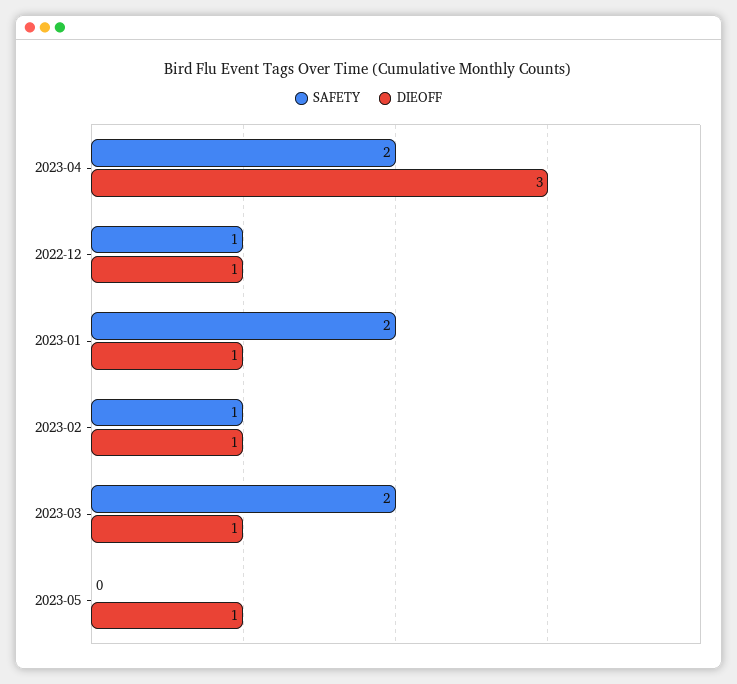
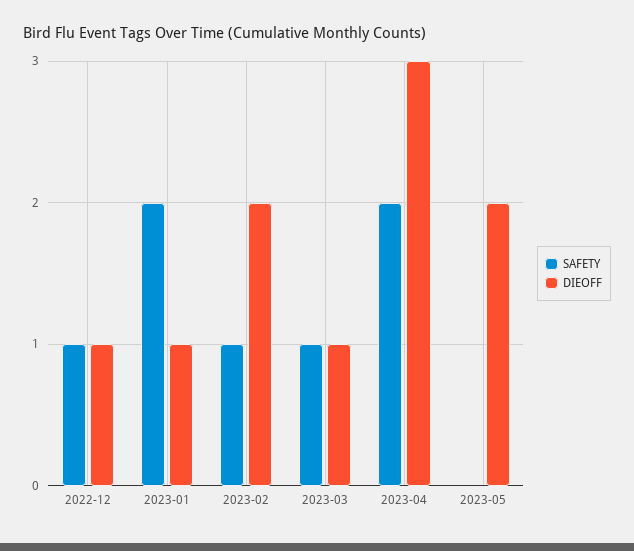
DIEOFF, 2023-02: 1 -> 2
SAFETY, 2023-03: 2 -> 1
DIEOFF, 2023-05: 1 -> 2

